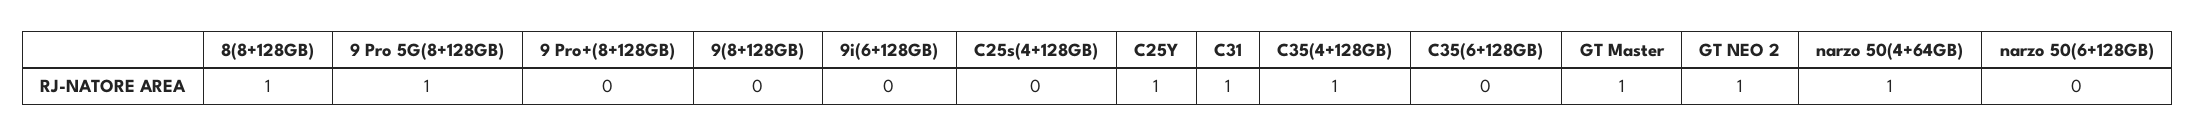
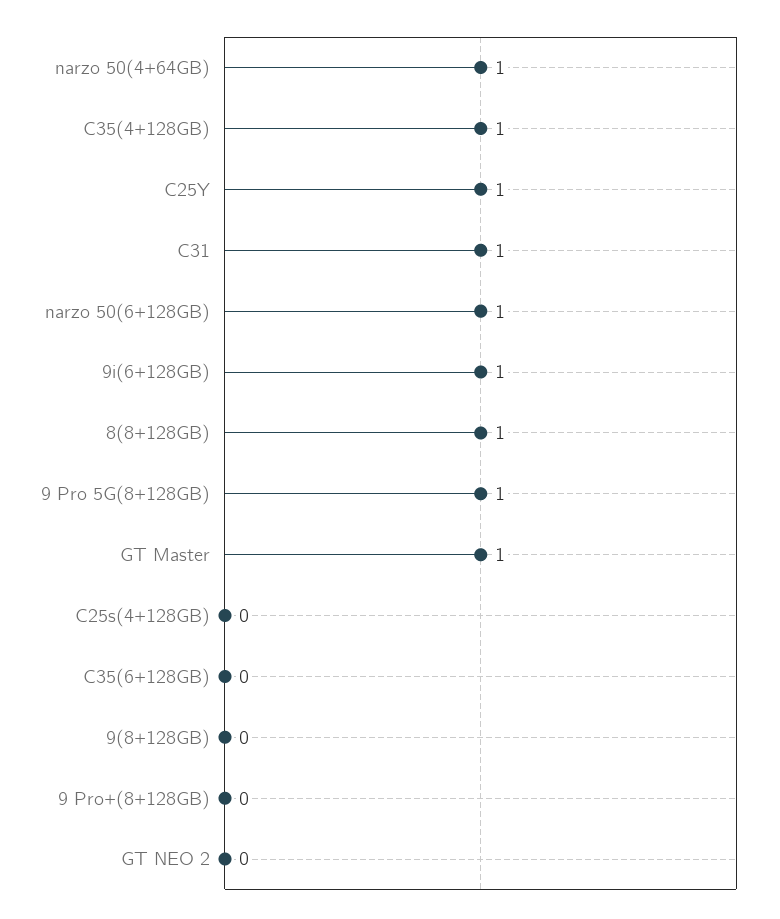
9i(6+128GB): 0 -> 1
GT NEO 2: 1 -> 0
narzo 50(6+128GB): 0 -> 1

